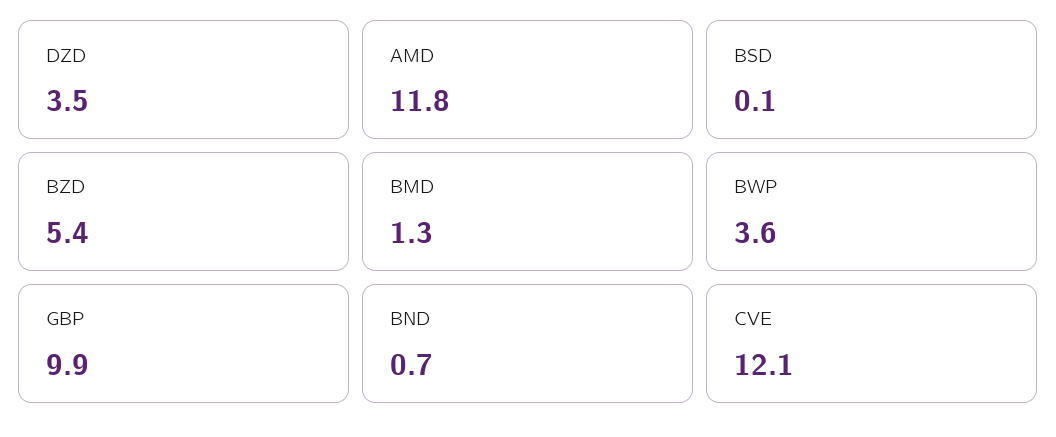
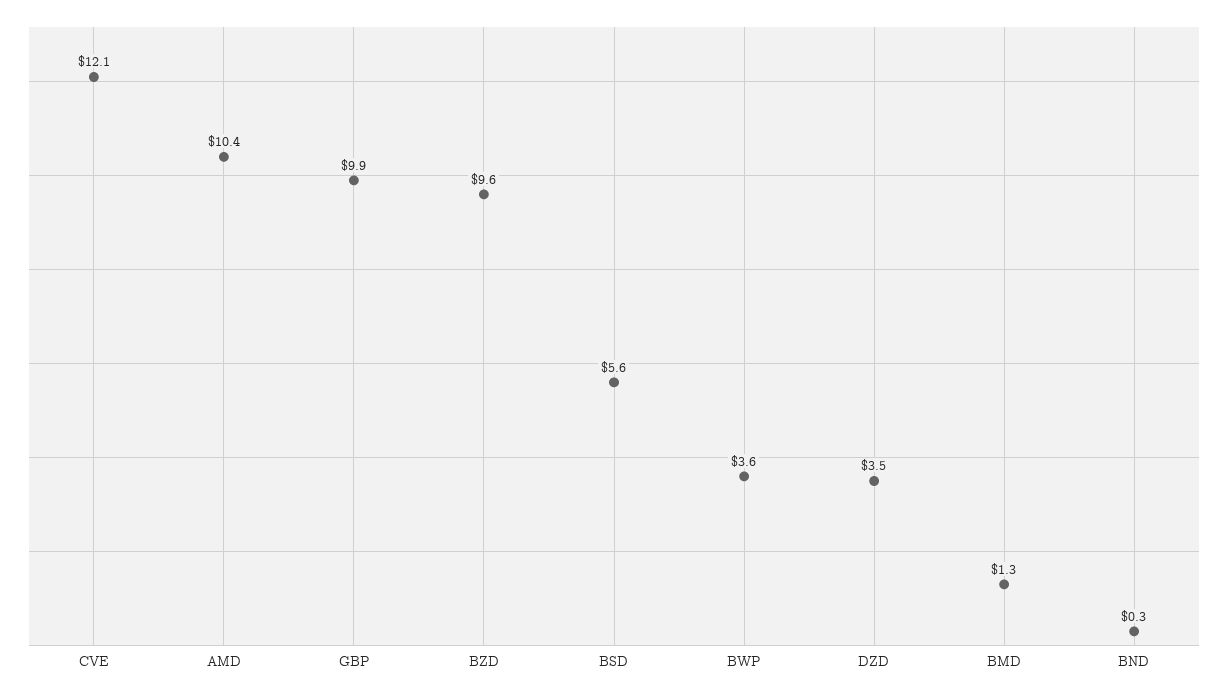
AMD: 11.8 -> 10.4
BSD: 0.1 -> 5.6
BZD: 5.4 -> 9.6
BND: 0.7 -> 0.3

